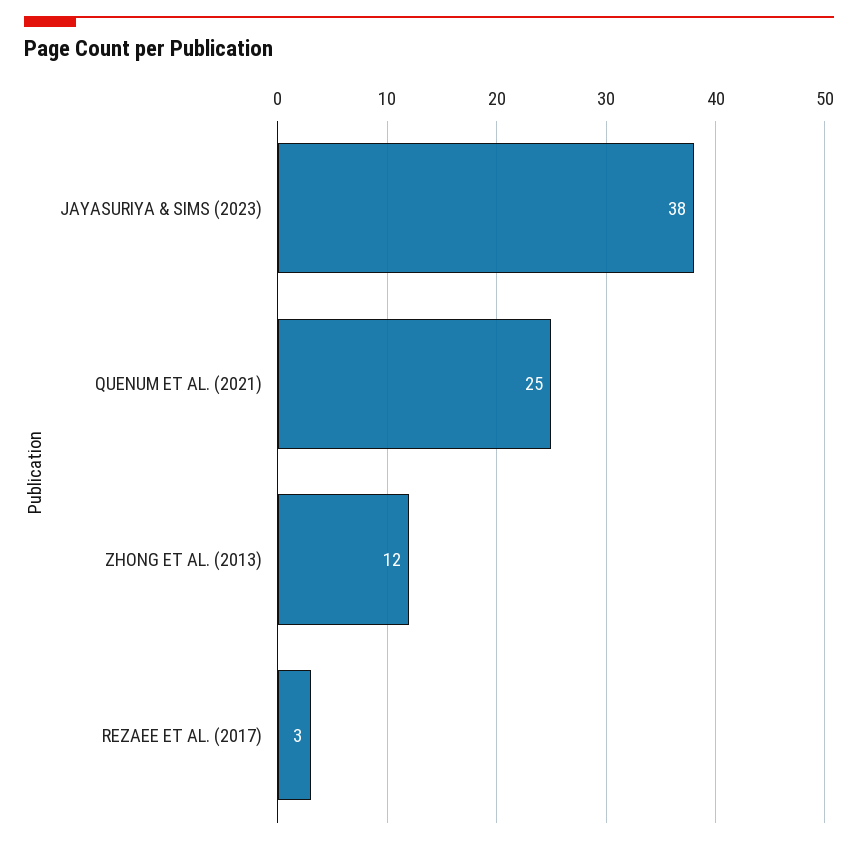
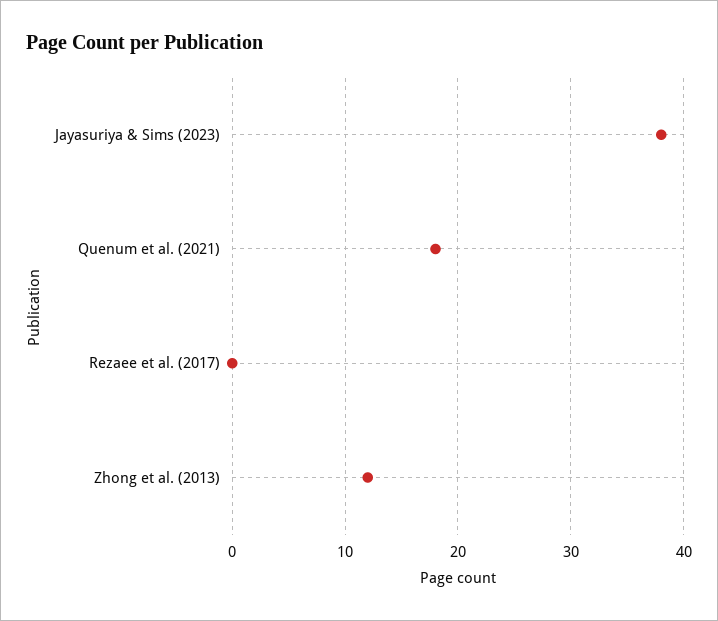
QUENUM ET AL. (2021): 25 -> 18
REZAEE ET AL. (2017): 3 -> 0

